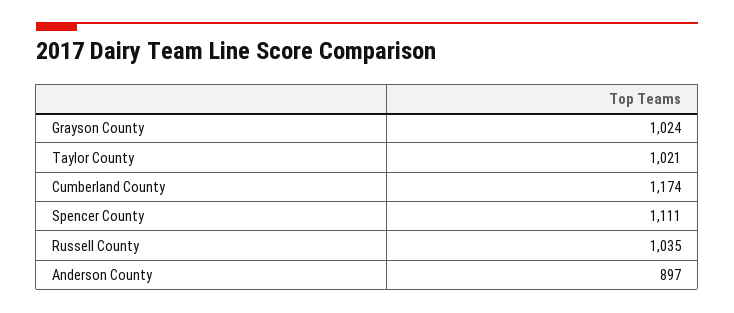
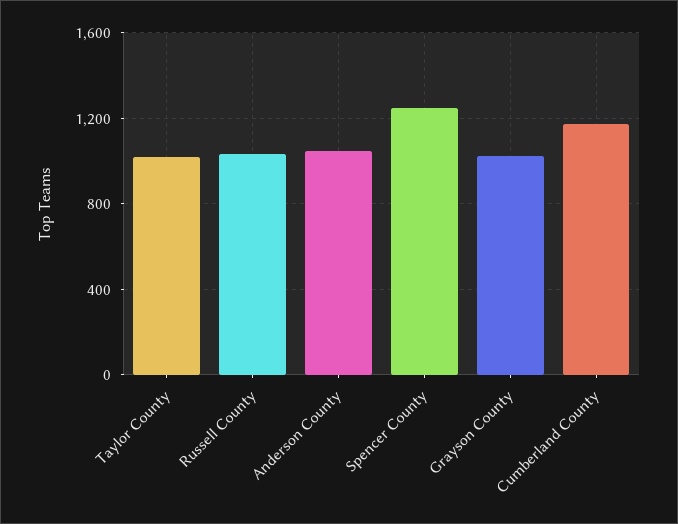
Spencer County: 1111 -> 1250
Anderson County: 897 -> 1050

